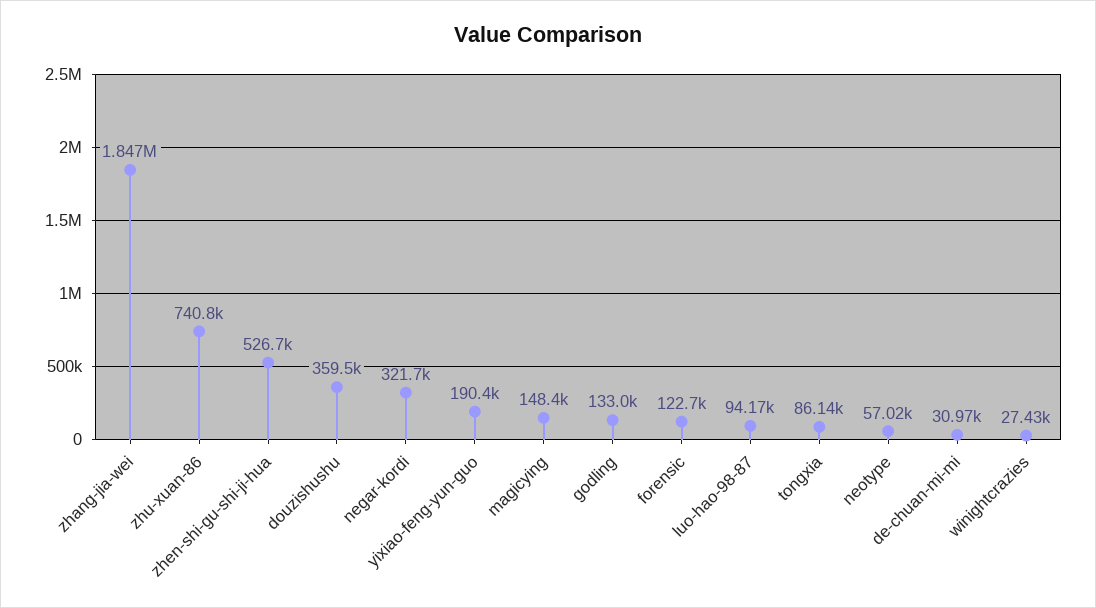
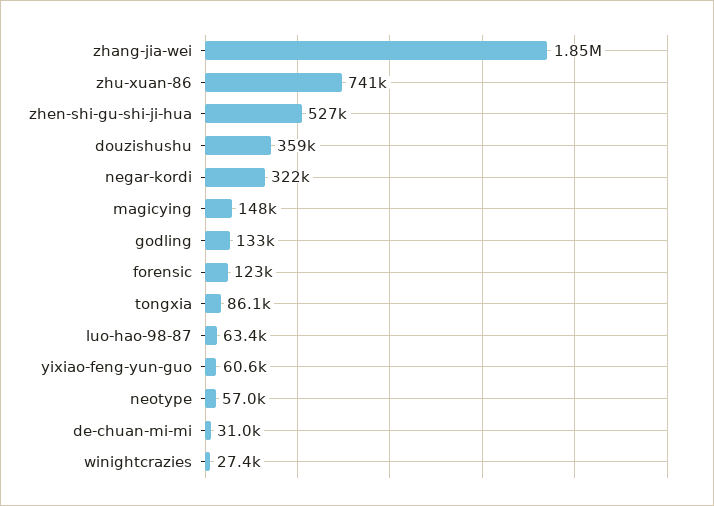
yixiao-feng-yun-guo: 190400 -> 60600
luo-hao-98-87: 94170 -> 63400

